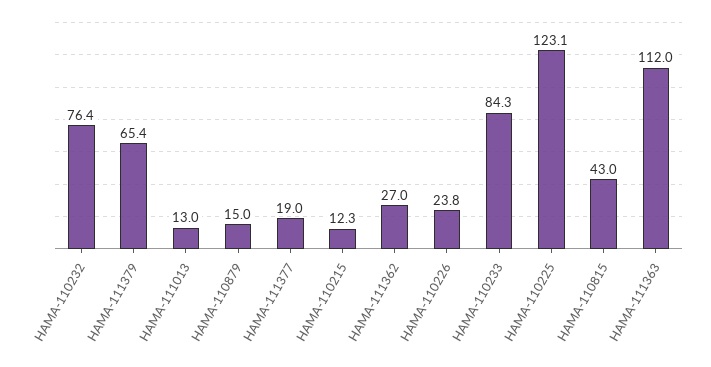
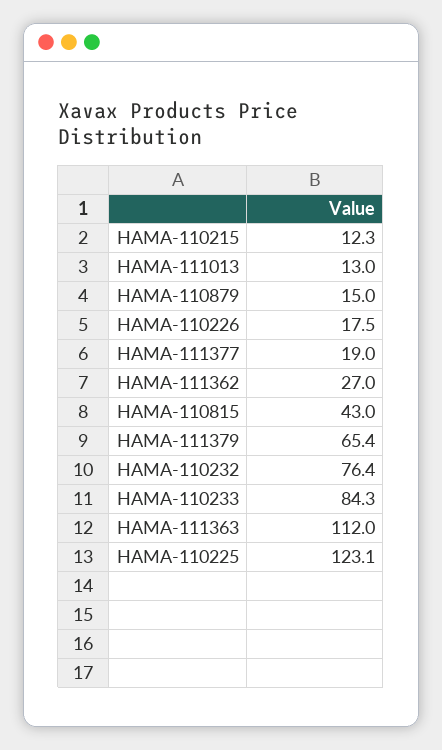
HAMA-110226: 23.8 -> 17.5

